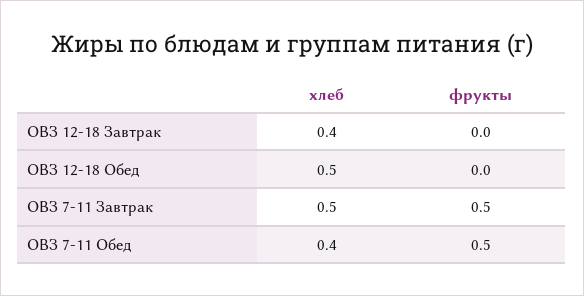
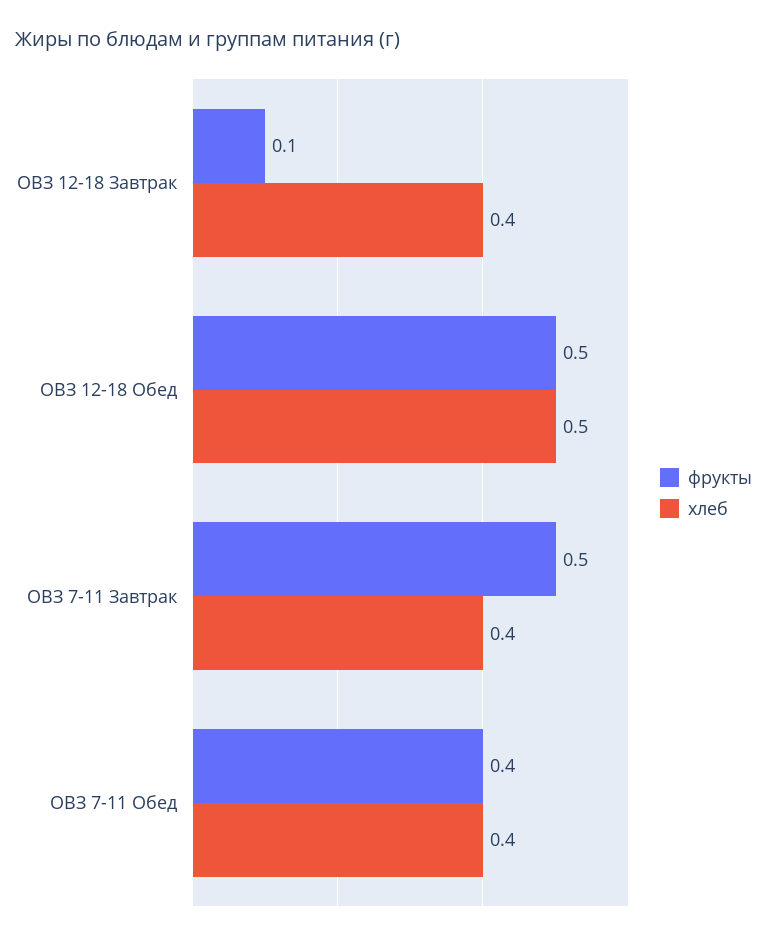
фрукты, ОВЗ 12-18 Завтрак: 0 -> 0.1
фрукты, ОВЗ 12-18 Обед: 0 -> 0.5
хлеб, ОВЗ 7-11 Завтрак: 0.5 -> 0.4
фрукты, ОВЗ 7-11 Обед: 0.5 -> 0.4

